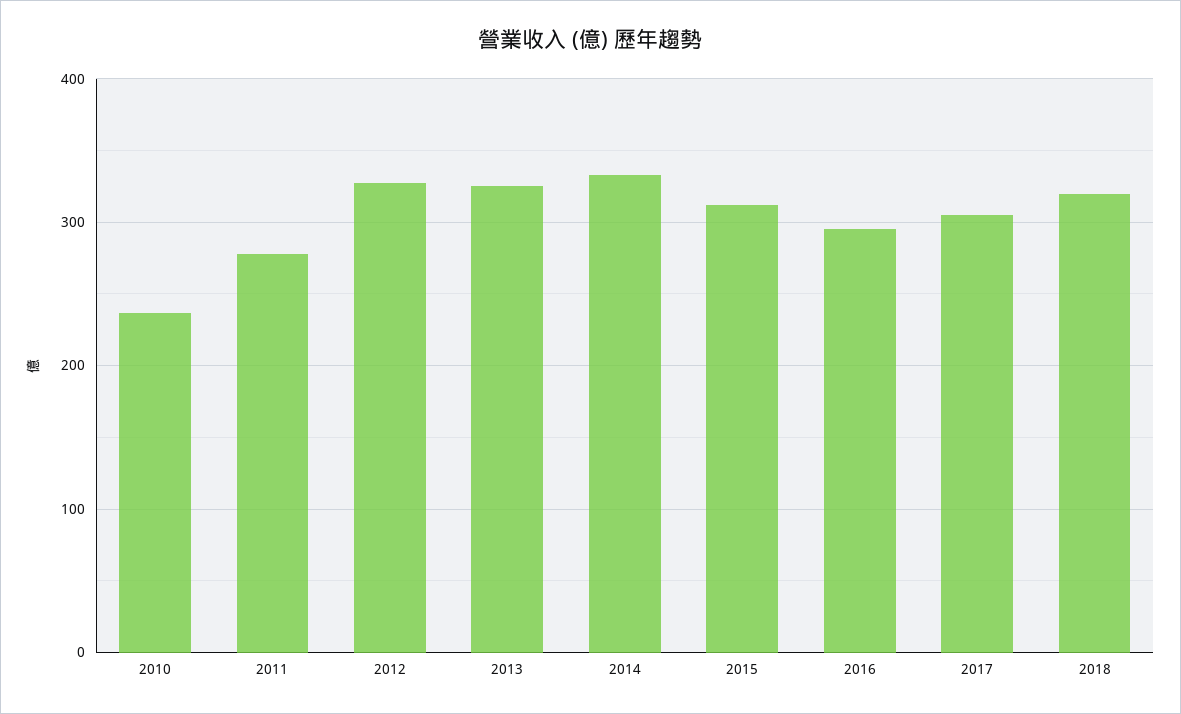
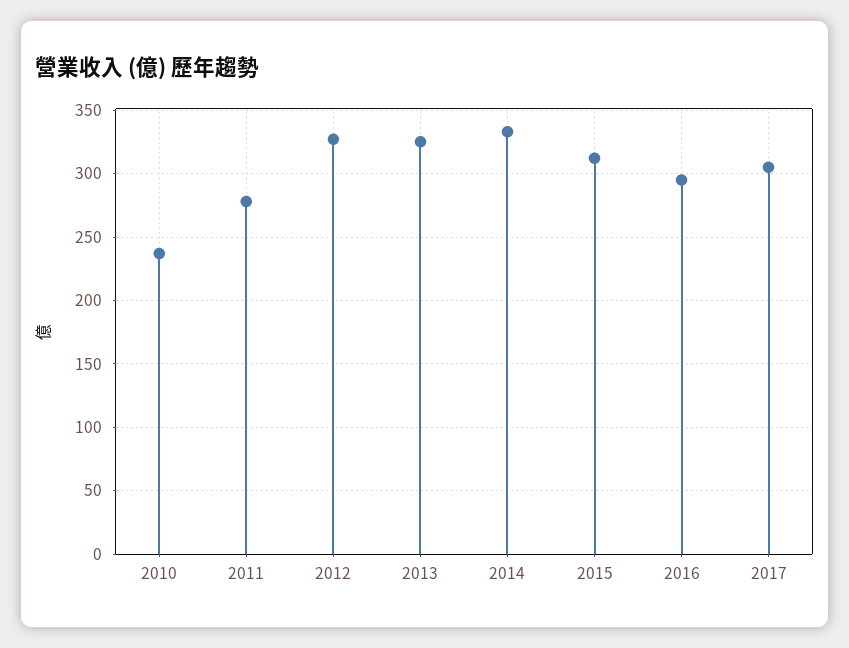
2018: 320 -> none

